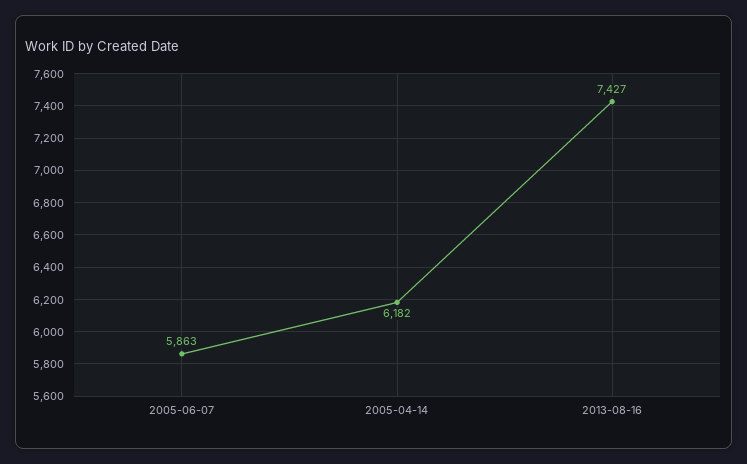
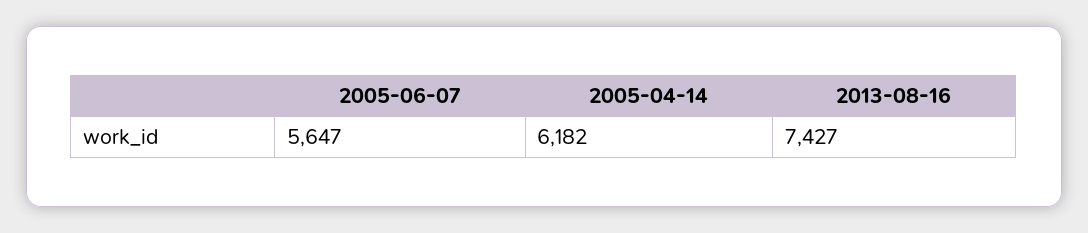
2005-06-07: 5863 -> 5647

